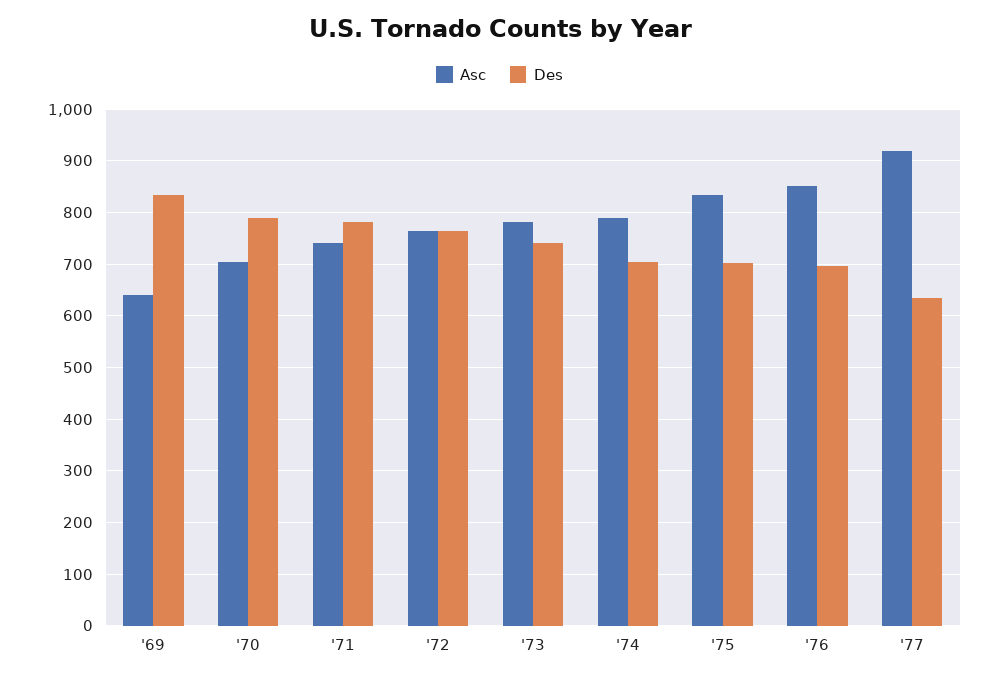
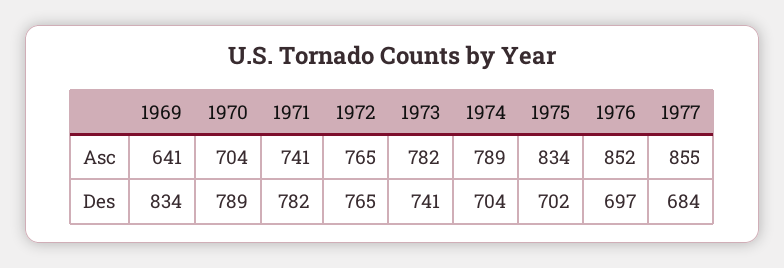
Asc, '77: 920 -> 855
Des, '77: 640 -> 684

